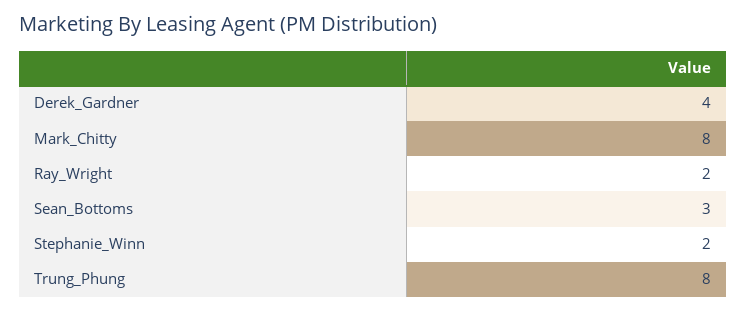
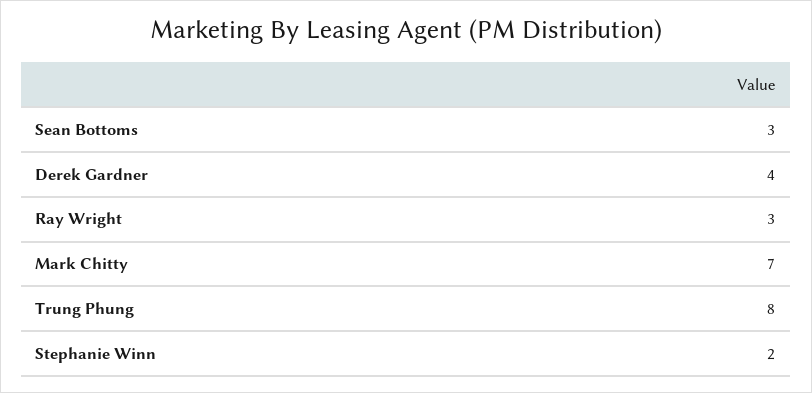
Mark_Chitty: 8 -> 7
Ray_Wright: 2 -> 3

